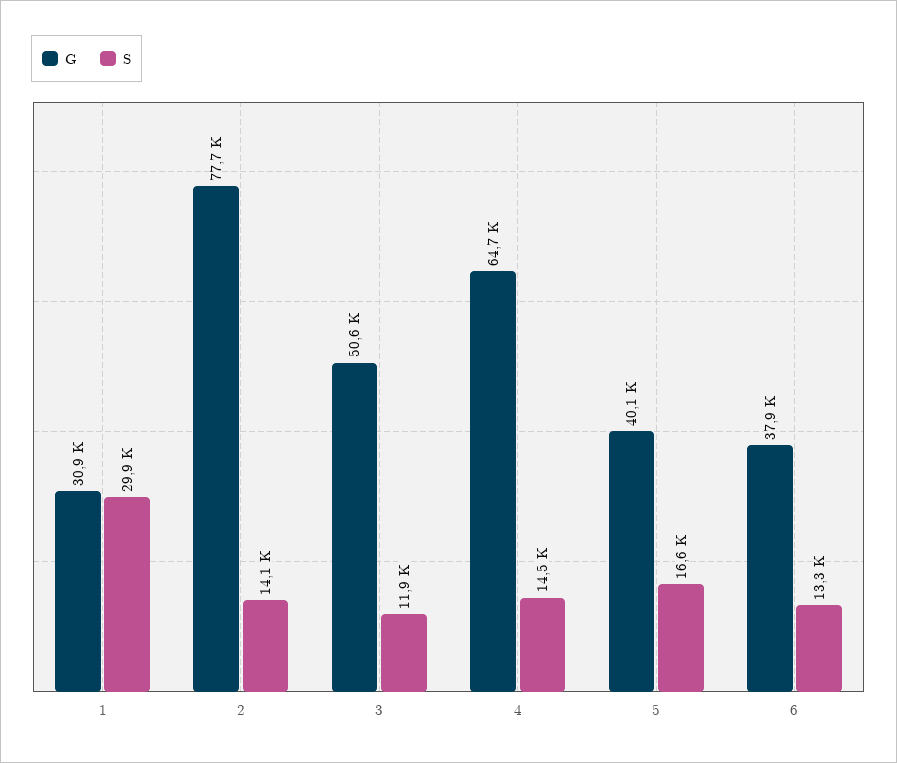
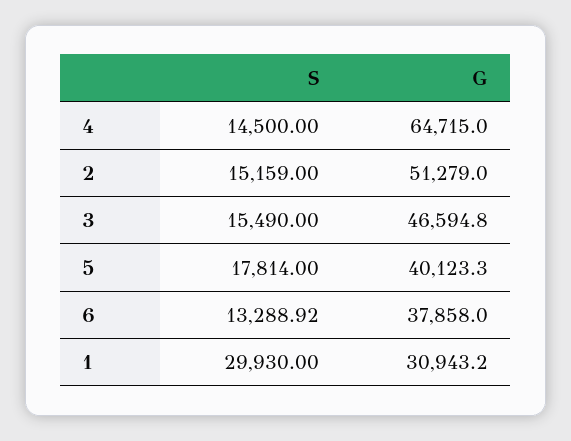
G, 2: 77700 -> 51279
S, 2: 14100 -> 15159
G, 3: 50600 -> 46594.8
S, 3: 11900 -> 15490
S, 5: 16600 -> 17814

